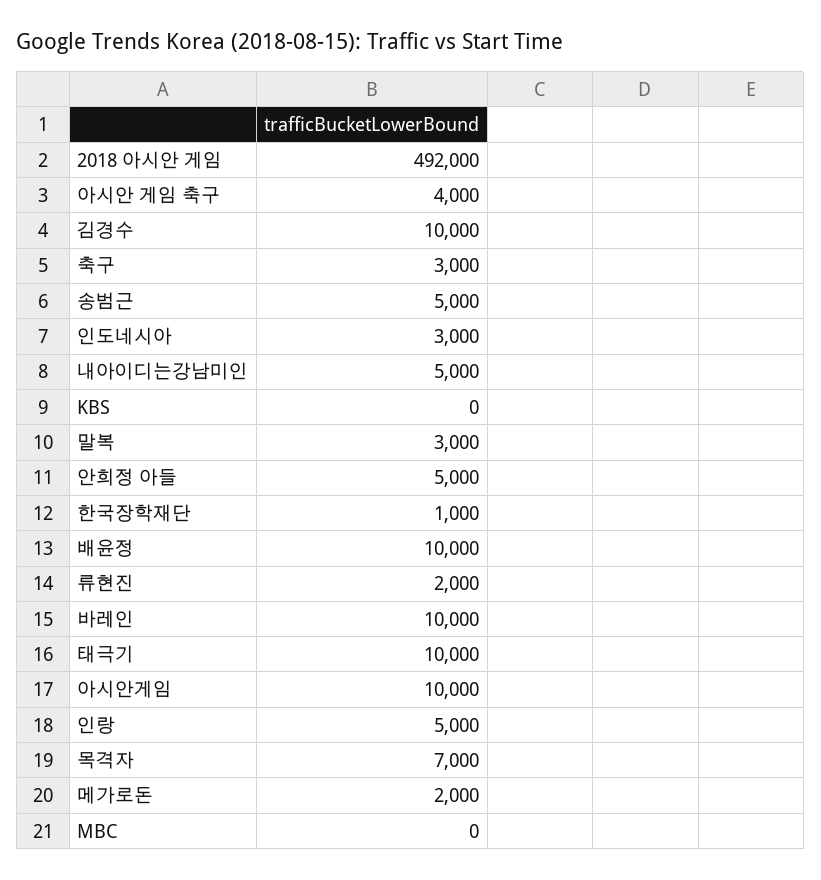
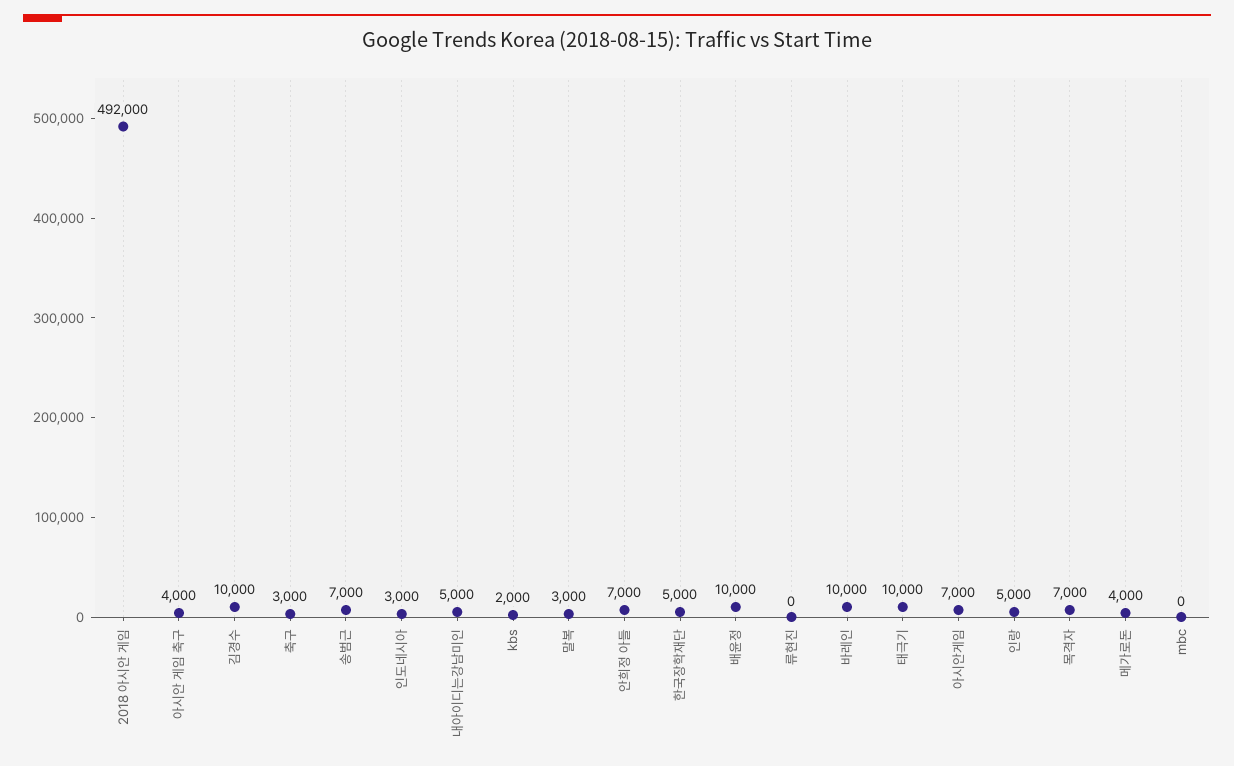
송범근: 5000 -> 7000
KBS: 0 -> 2000
안희정 아들: 5000 -> 7000
한국장학재단: 1000 -> 5000
류현진: 2000 -> 0
아시안게임: 10000 -> 7000
메가로돈: 2000 -> 4000

